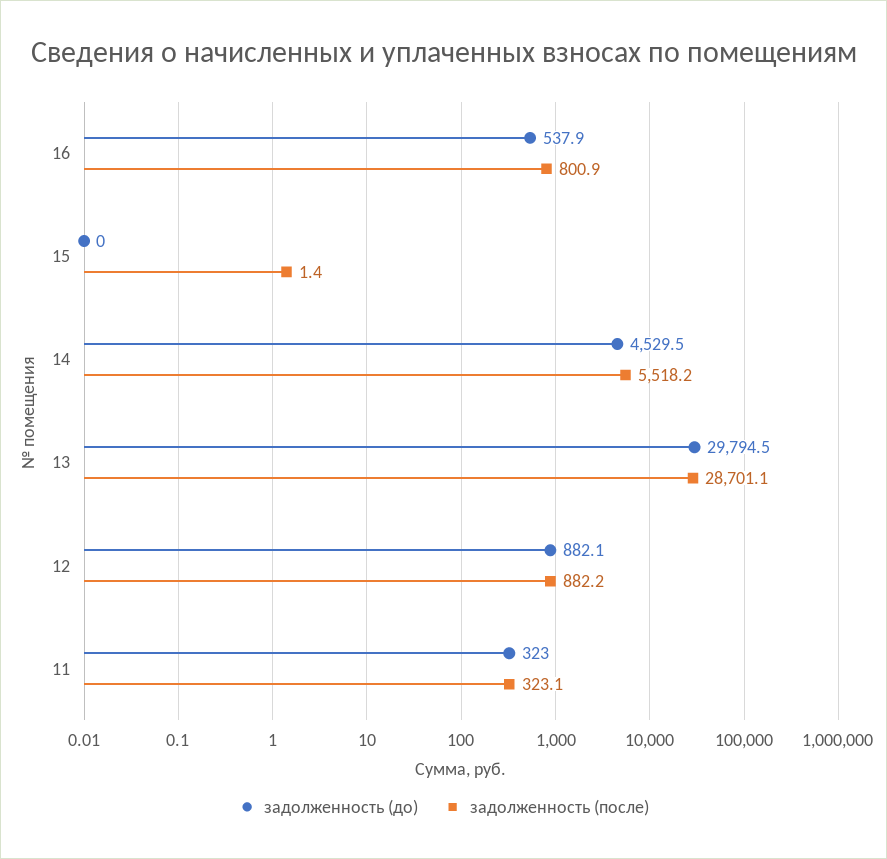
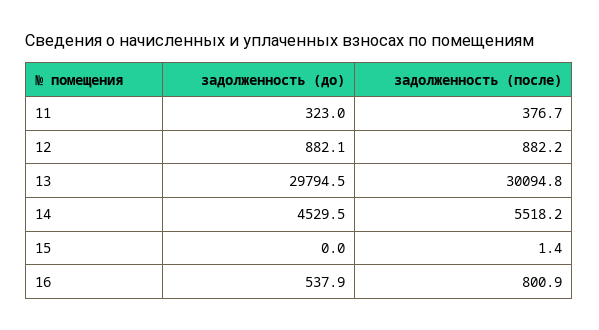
задолженность (после), 13: 28701.1 -> 30094.8
задолженность (после), 11: 323.1 -> 376.7

